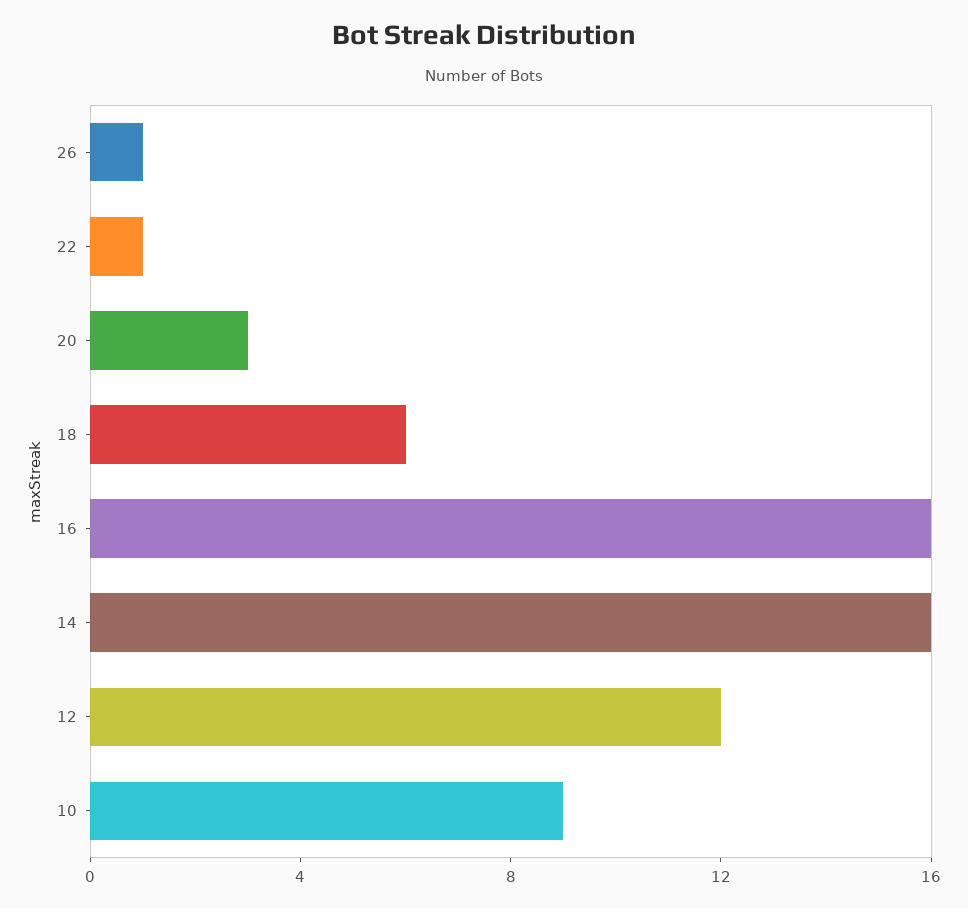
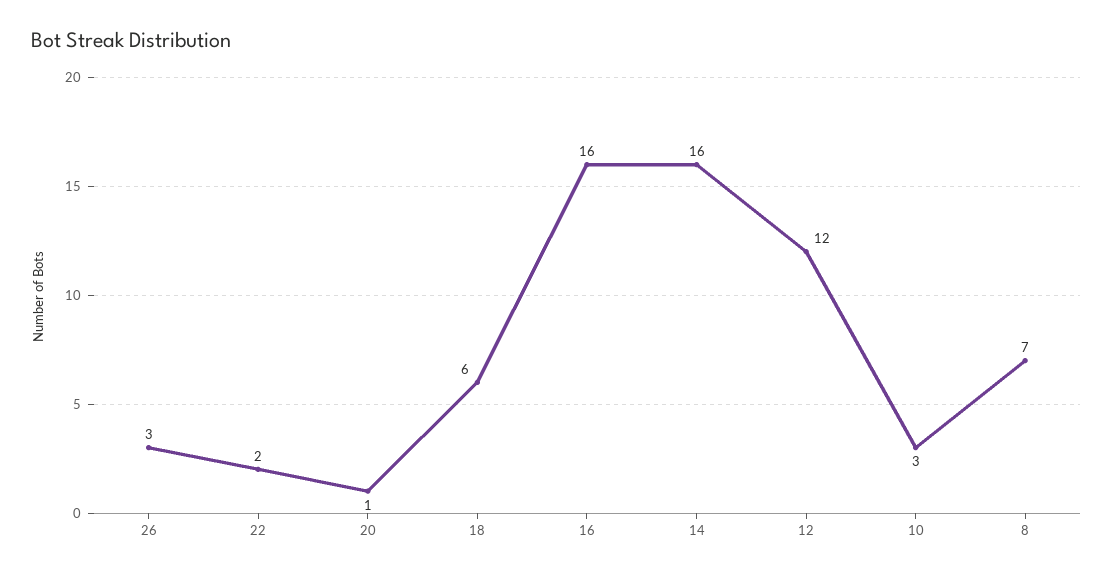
26: 1 -> 3
22: 1 -> 2
20: 3 -> 1
10: 9 -> 3
8: none -> 7

